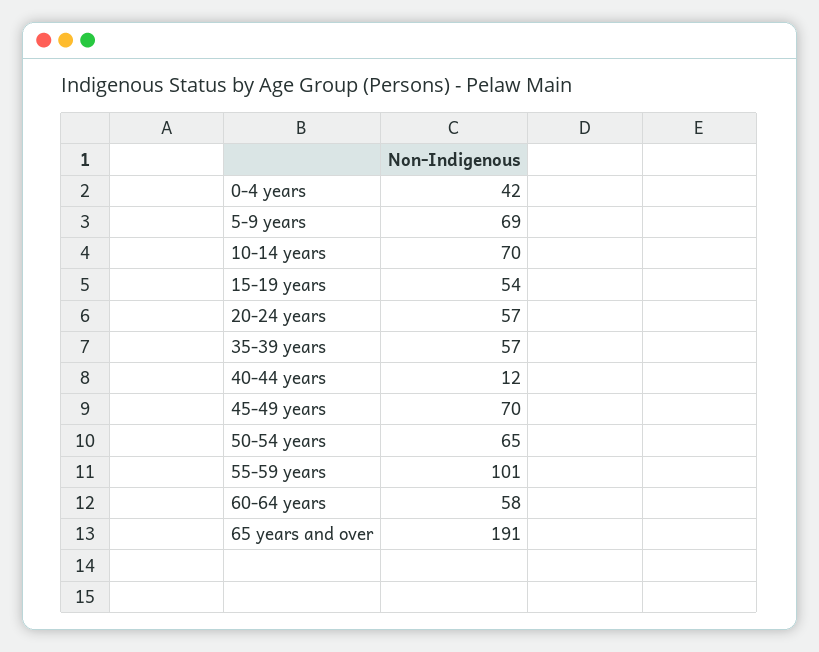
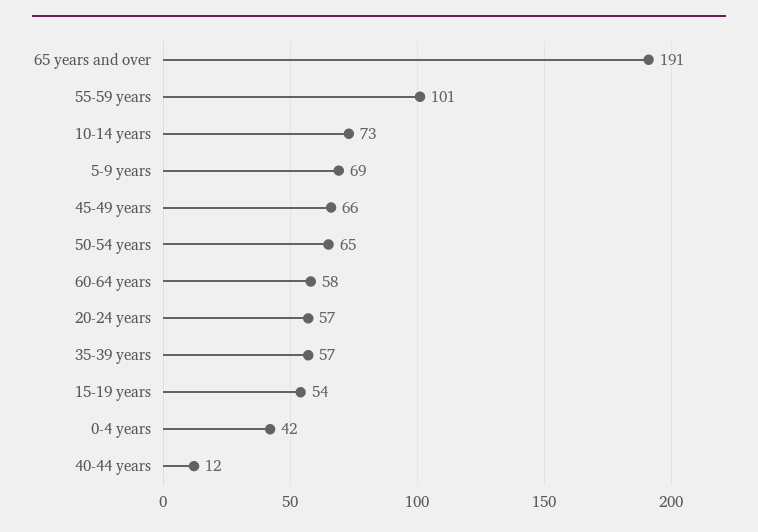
10-14 years: 70 -> 73
45-49 years: 70 -> 66

